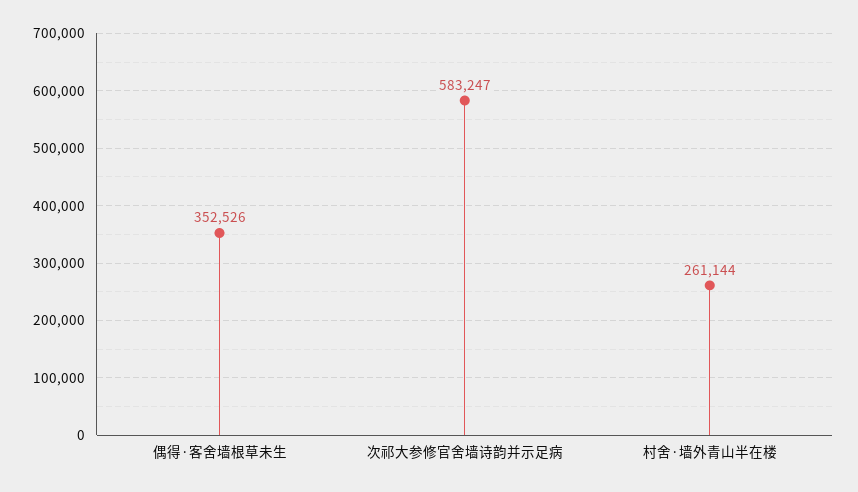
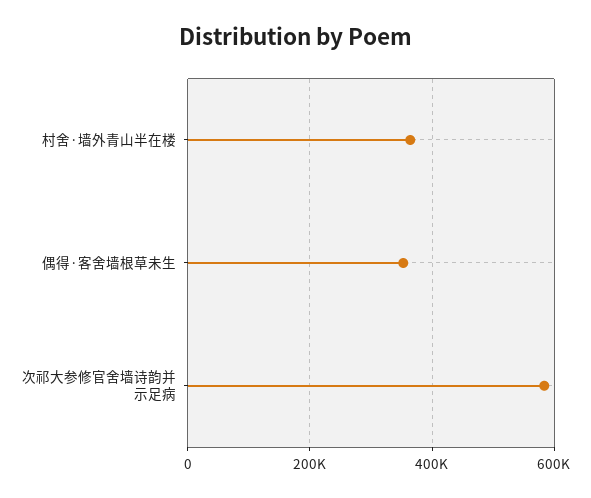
村舍·墙外青山半在楼: 261144 -> 360000

